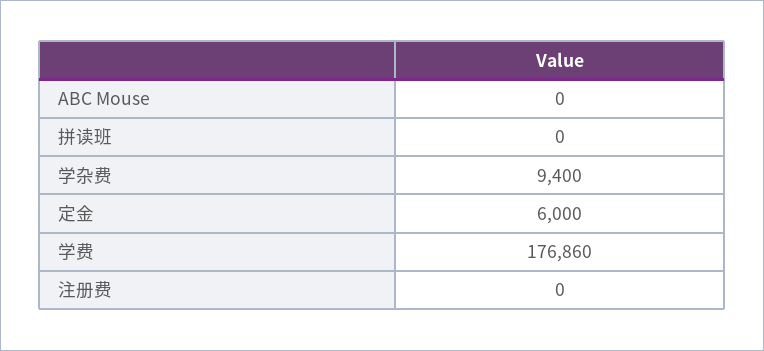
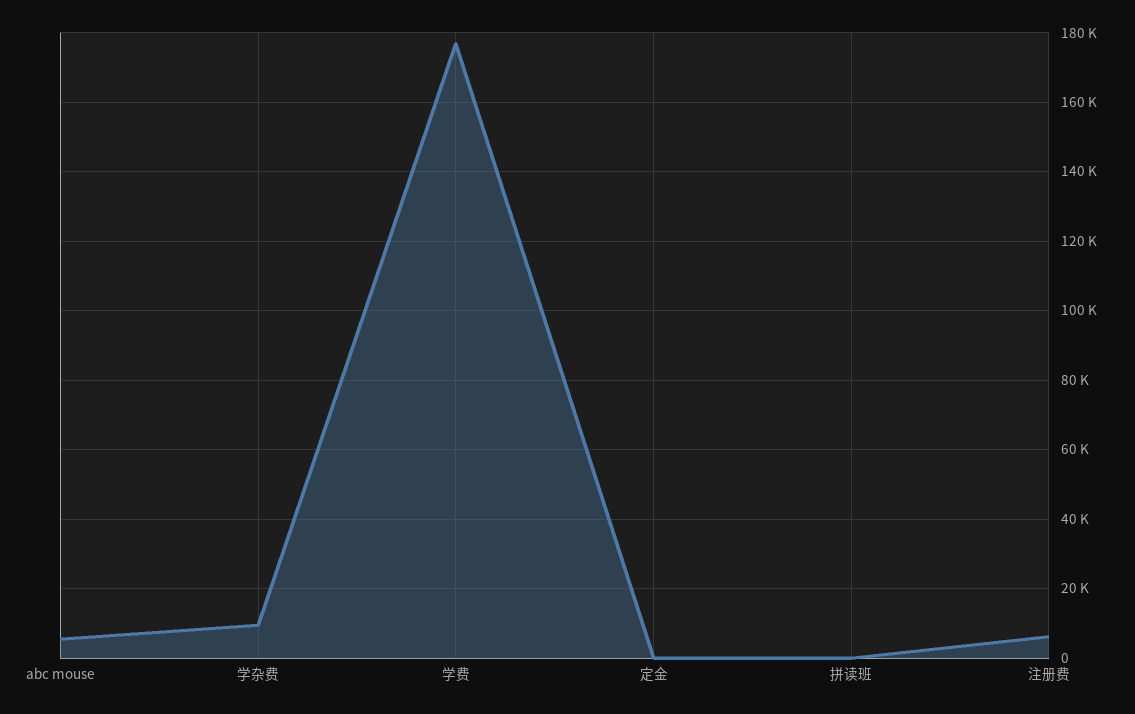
ABC Mouse: 0 -> 6000
定金: 6000 -> 0
注册费: 0 -> 6000

